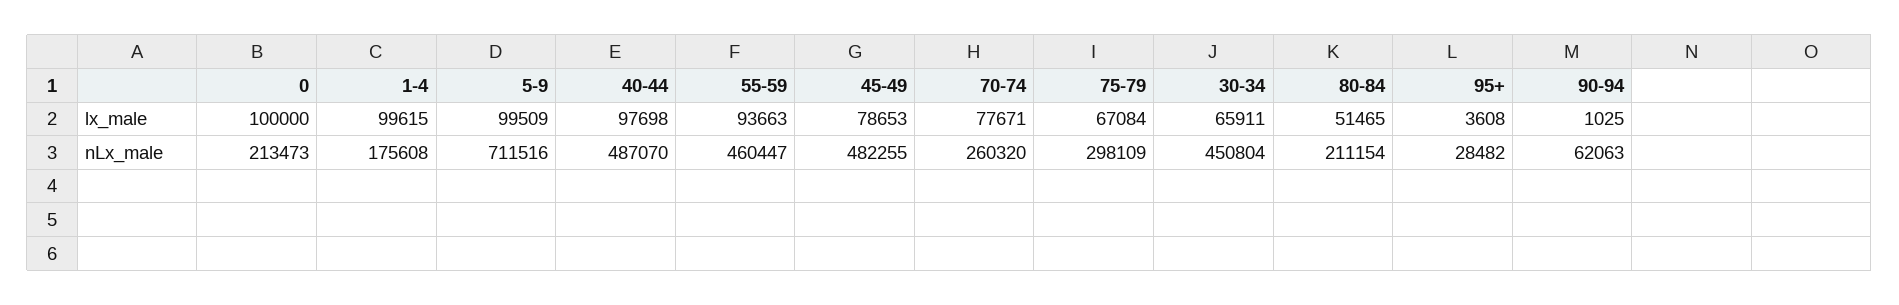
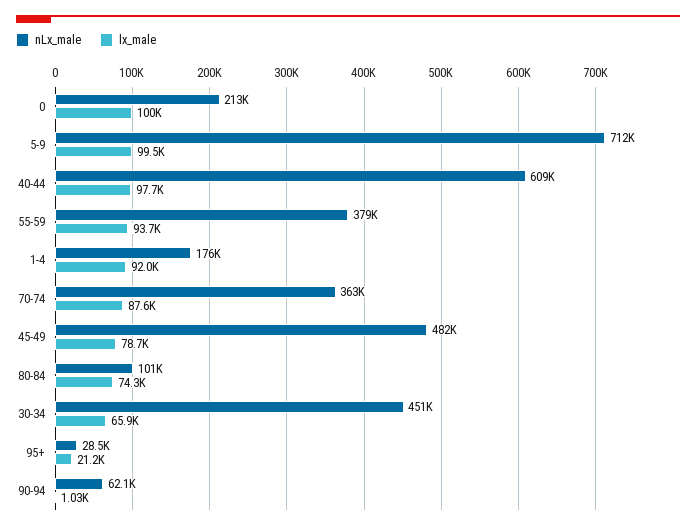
lx_male, 1-4: 99615 -> 92000
lx_male, 70-74: 77671 -> 87600
lx_male, 75-79: 67084 -> none
lx_male, 80-84: 51465 -> 74300
lx_male, 95+: 3608 -> 21200
nLx_male, 40-44: 487070 -> 609000
nLx_male, 55-59: 460447 -> 379000
nLx_male, 70-74: 260320 -> 363000
nLx_male, 75-79: 298109 -> none
nLx_male, 80-84: 211154 -> 101000

